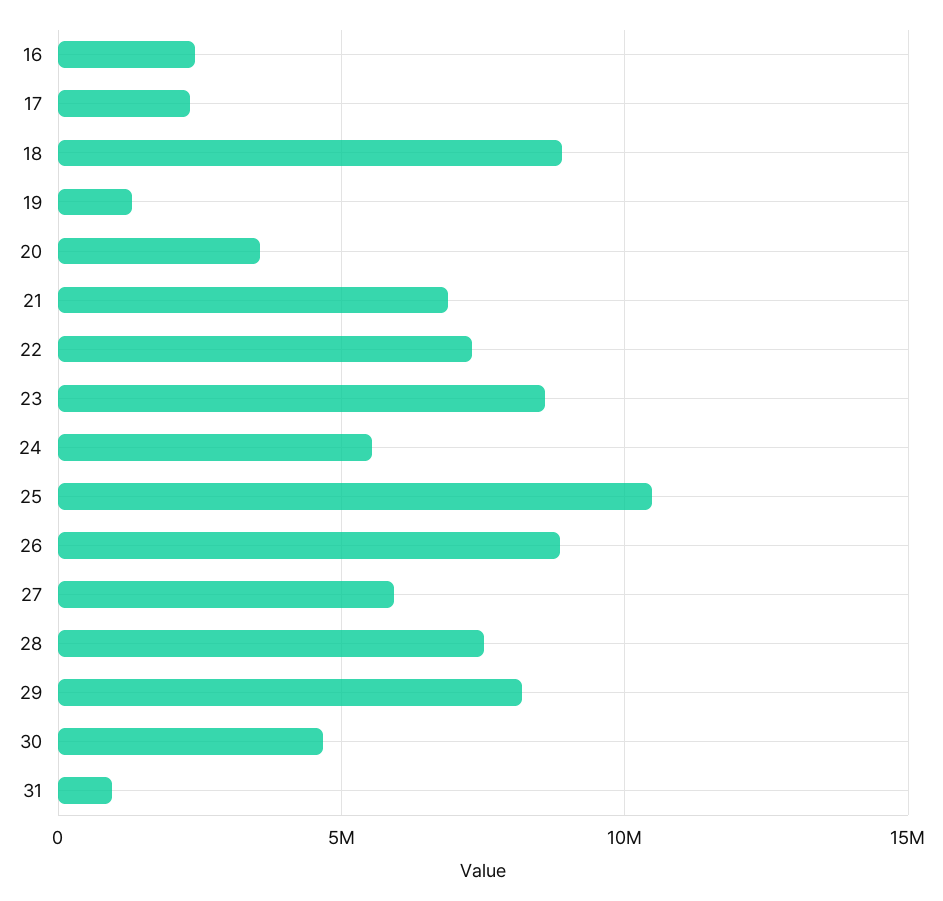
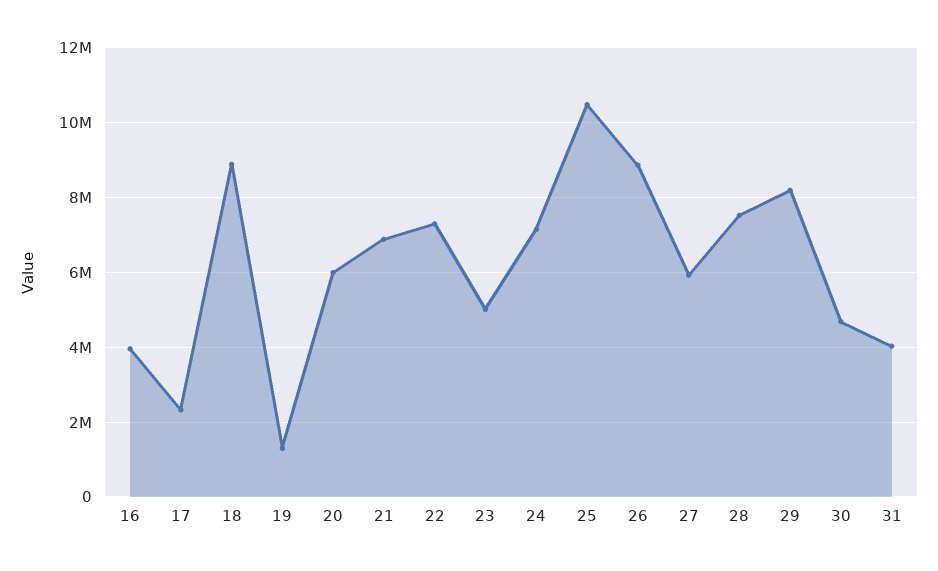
16: 2500000 -> 4000000
20: 3500000 -> 6000000
23: 8500000 -> 5000000
24: 5500000 -> 7200000
31: 1000000 -> 4000000

